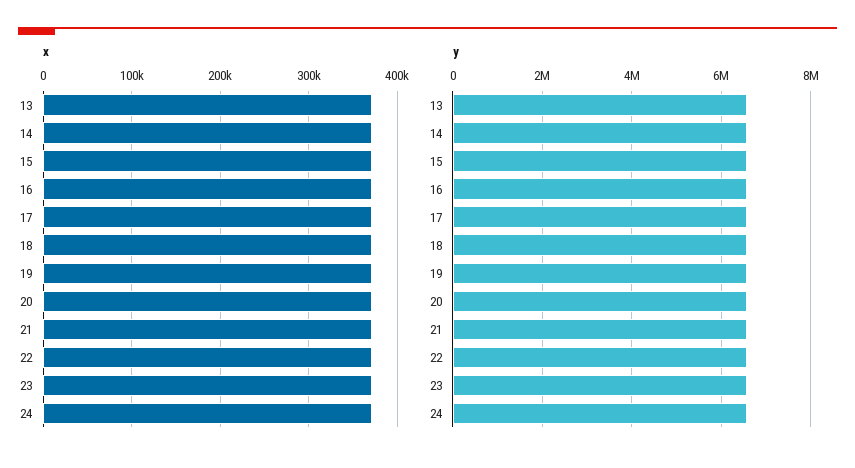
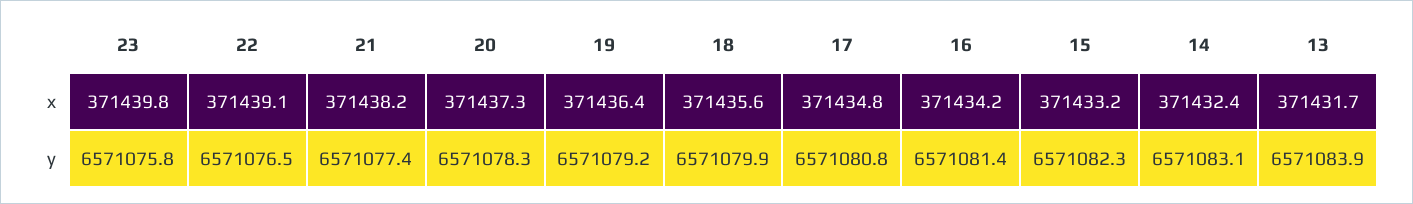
x, 24: 370000 -> none
y, 24: 6600000 -> none

